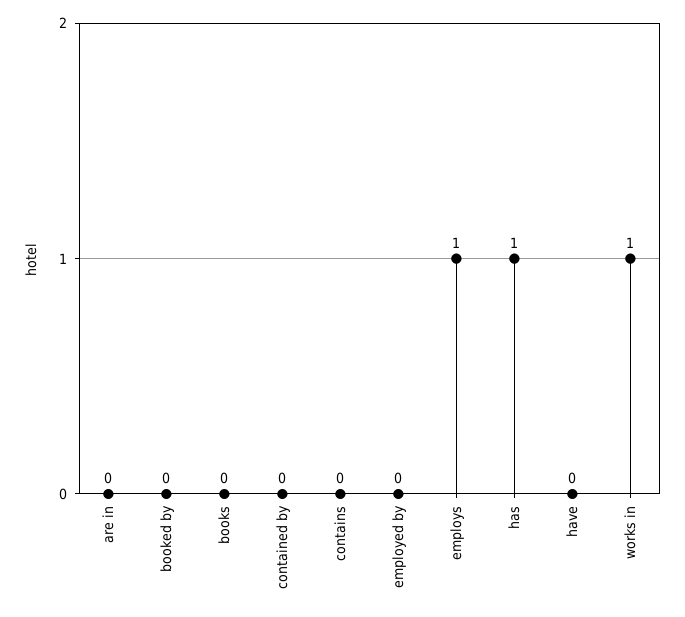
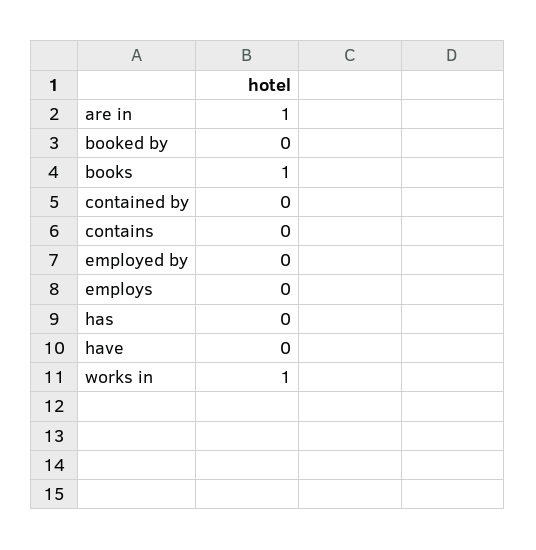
are in: 0 -> 1
books: 0 -> 1
employs: 1 -> 0
has: 1 -> 0

